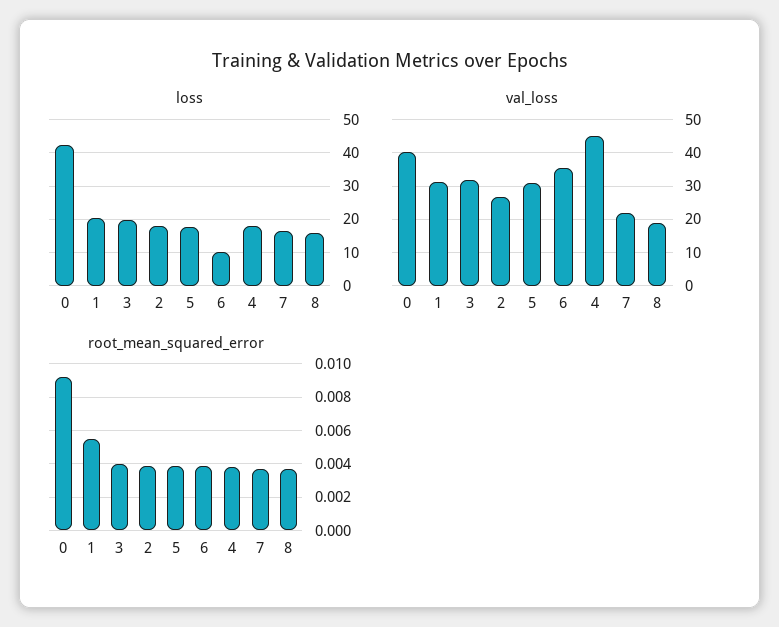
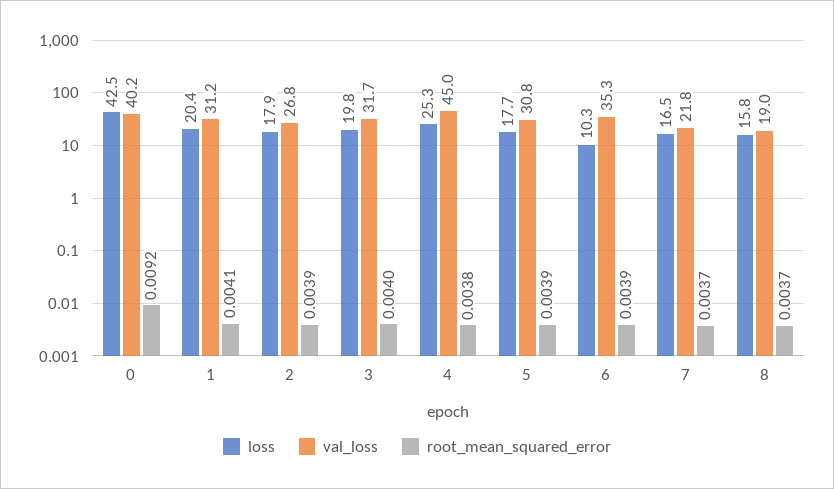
loss, 4: 18 -> 25.3
root_mean_squared_error, 1: 0.0055 -> 0.0041

